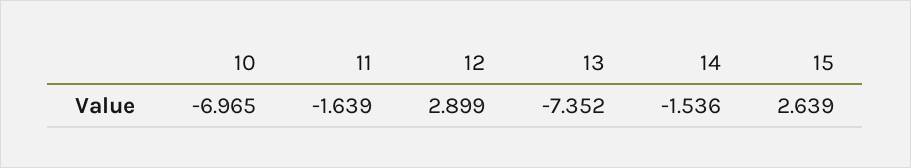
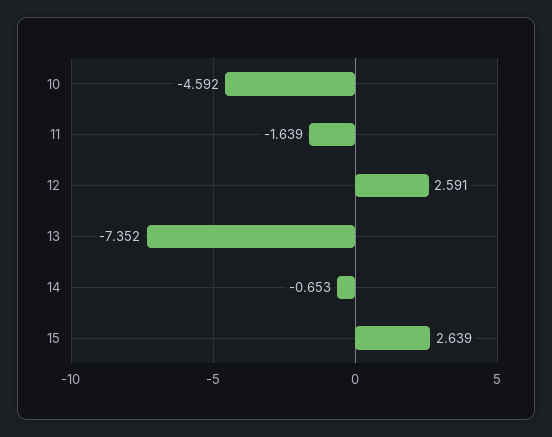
10: -6.965 -> -4.592
12: 2.899 -> 2.591
14: -1.536 -> -0.653

